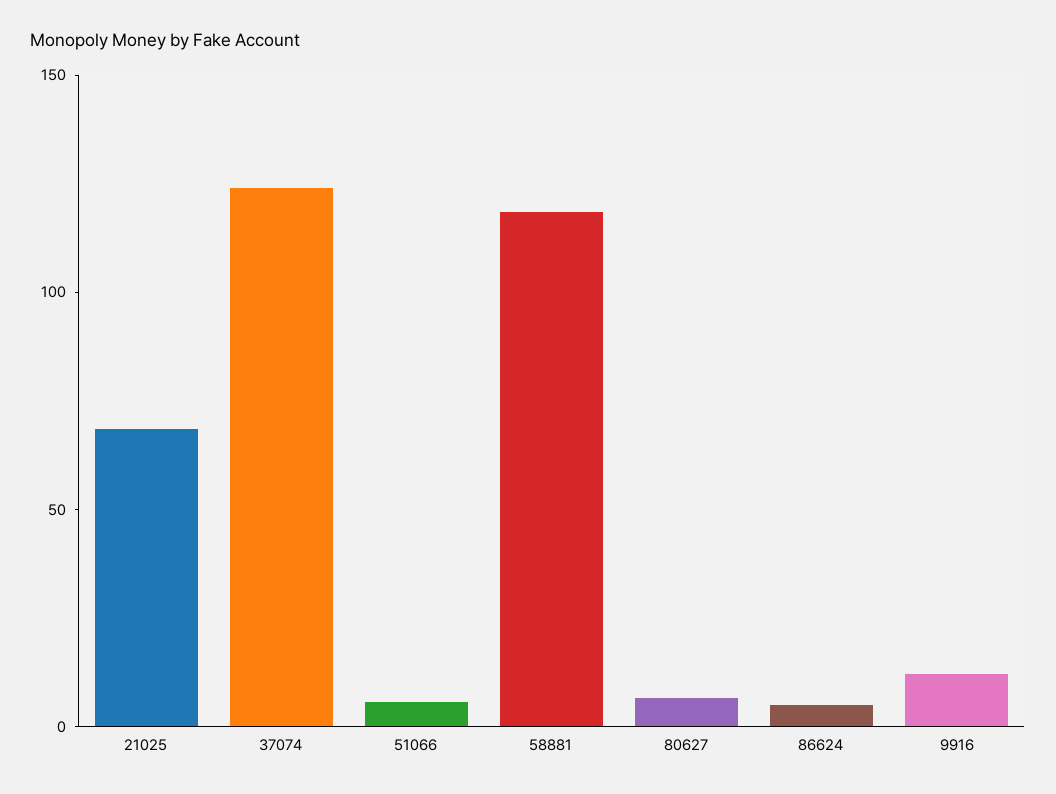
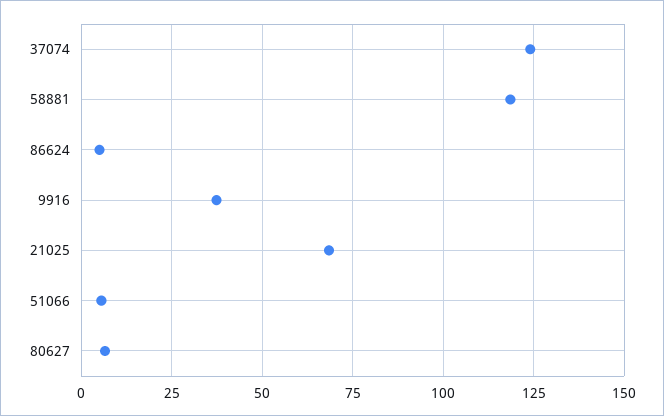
9916: 10 -> 37.5

